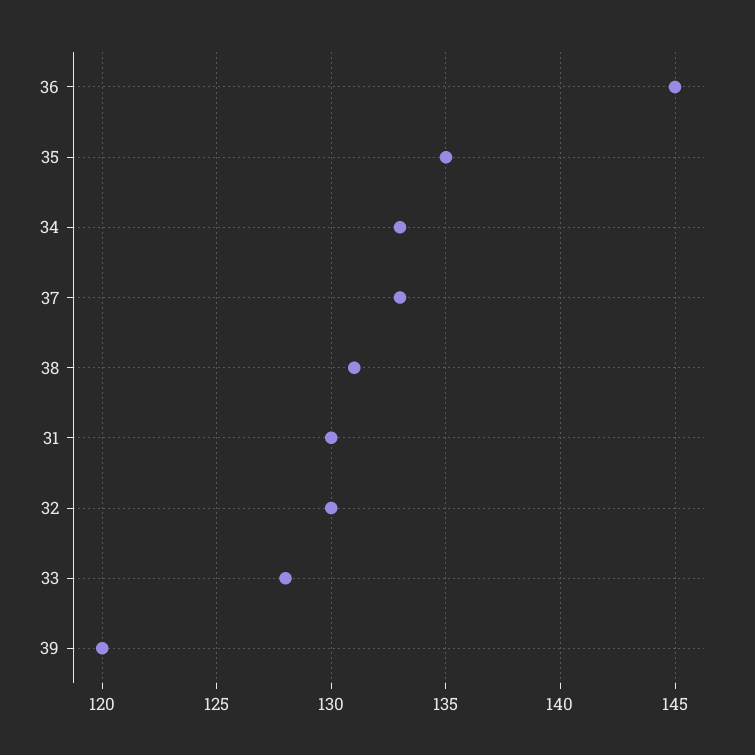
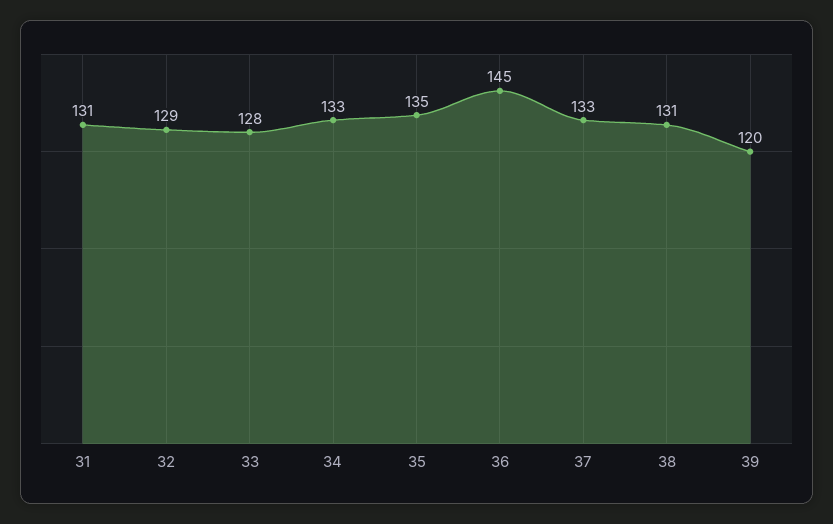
31: 130 -> 131
32: 130 -> 129

